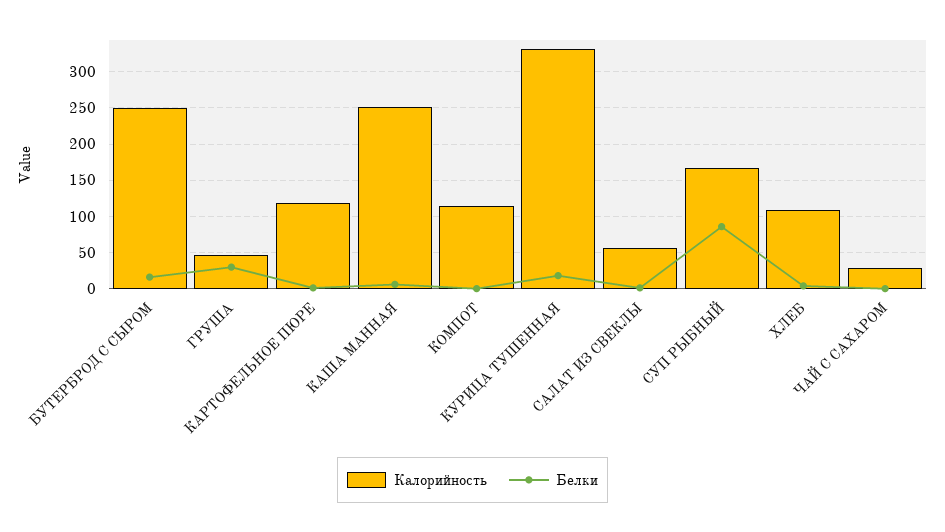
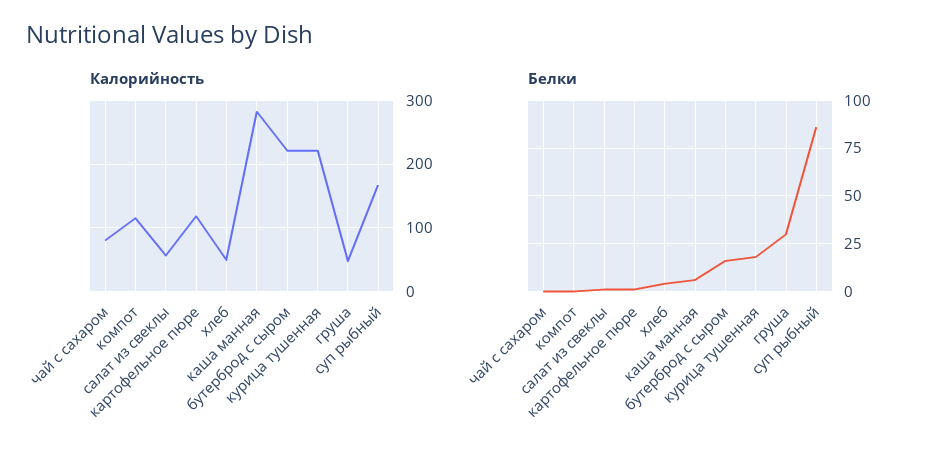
Калорийность, БУТЕРБРОД С СЫРОМ: 250 -> 220
Калорийность, КАША МАННАЯ: 250 -> 280
Калорийность, КУРИЦА ТУШЕННАЯ: 330 -> 220
Калорийность, ХЛЕБ: 110 -> 50
Калорийность, ЧАЙ С САХАРОМ: 30 -> 80

